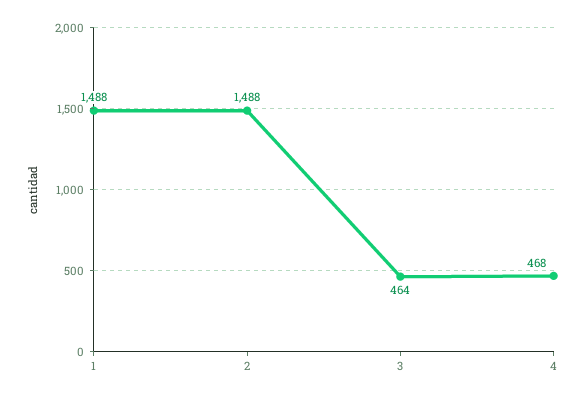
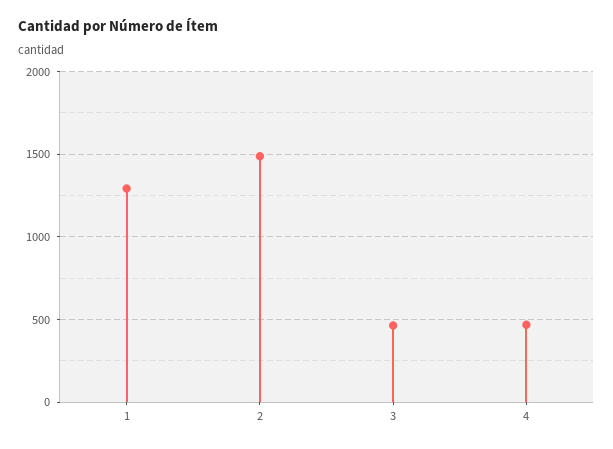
1: 1488 -> 1300

